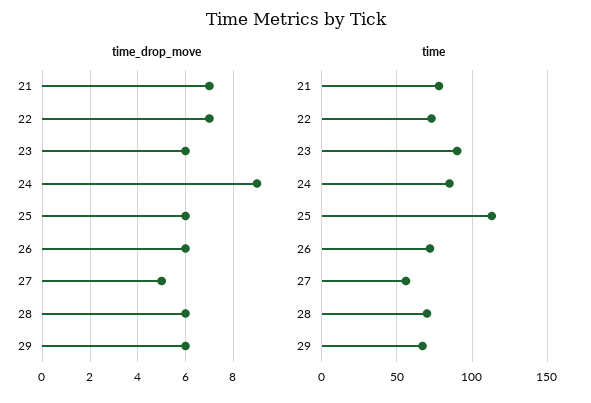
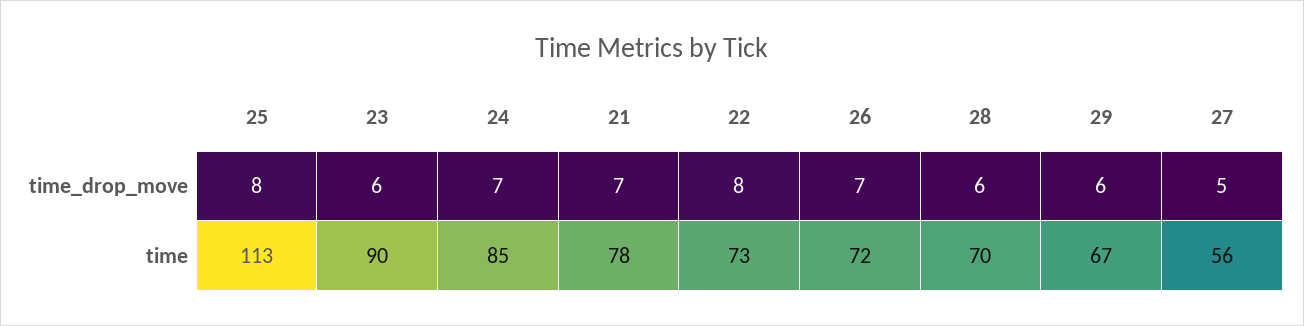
time_drop_move, 22: 7 -> 8
time_drop_move, 24: 9 -> 7
time_drop_move, 25: 6 -> 8
time_drop_move, 26: 6 -> 7

